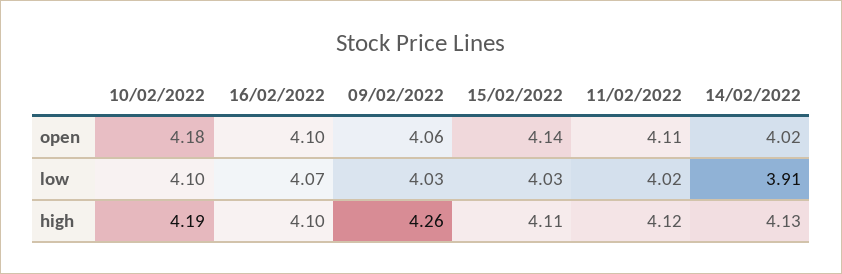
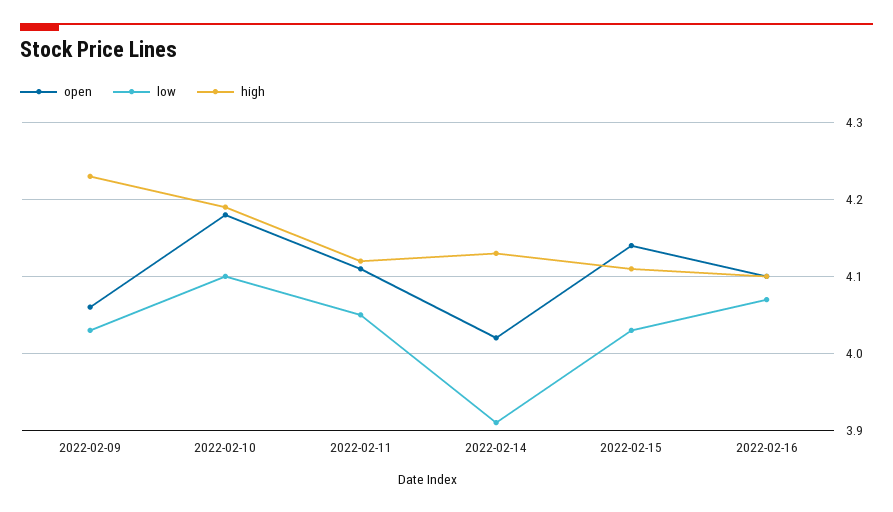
low, 11/02/2022: 4.02 -> 4.05
high, 09/02/2022: 4.26 -> 4.23

